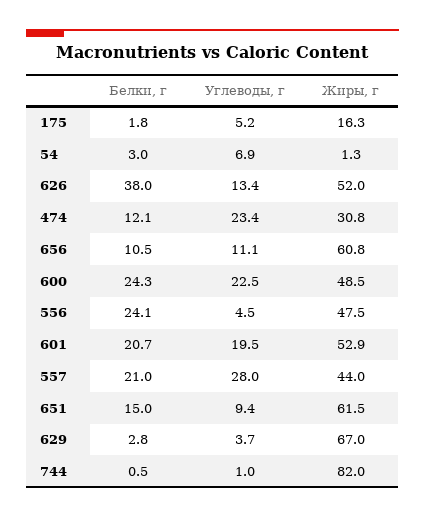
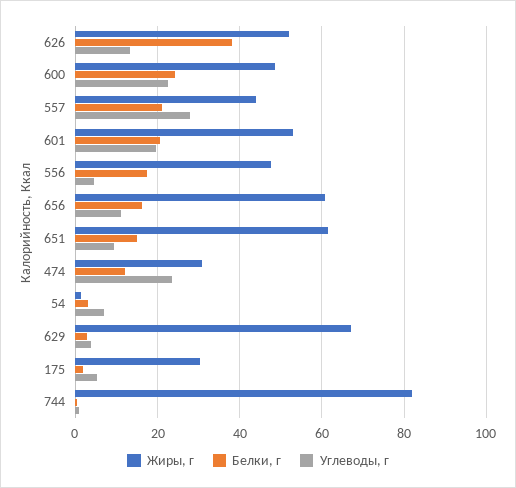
Жиры, г, 175: 16.3 -> 30
Белки, г, 656: 10.5 -> 16
Белки, г, 556: 24.1 -> 18

